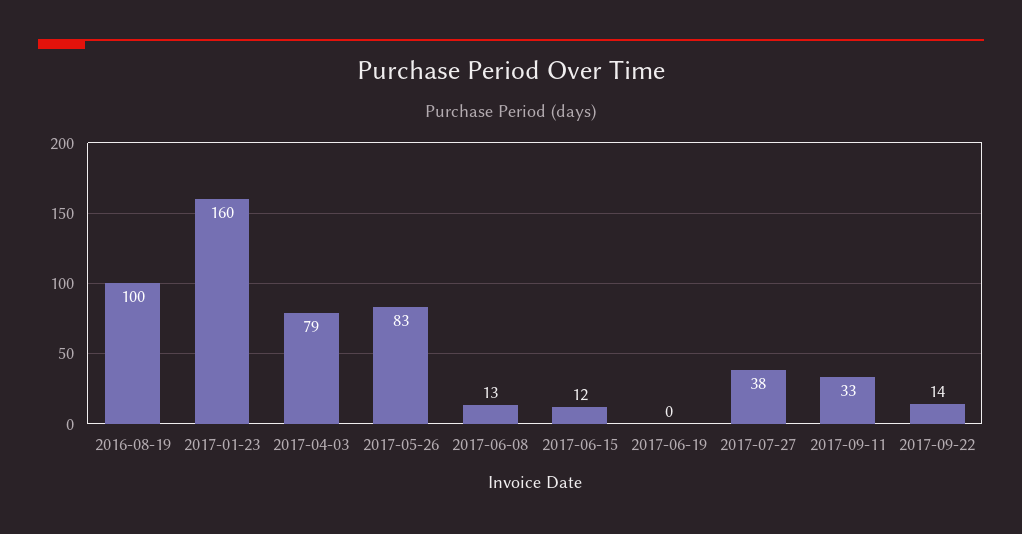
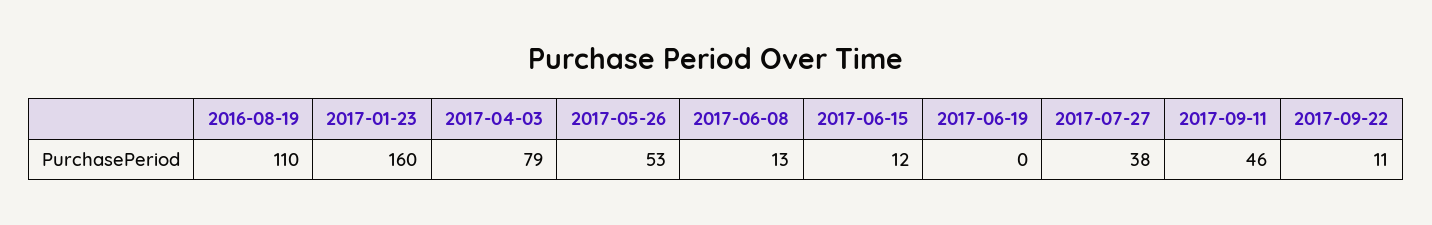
2016-08-19: 100 -> 110
2017-05-26: 83 -> 53
2017-09-11: 33 -> 46
2017-09-22: 14 -> 11

